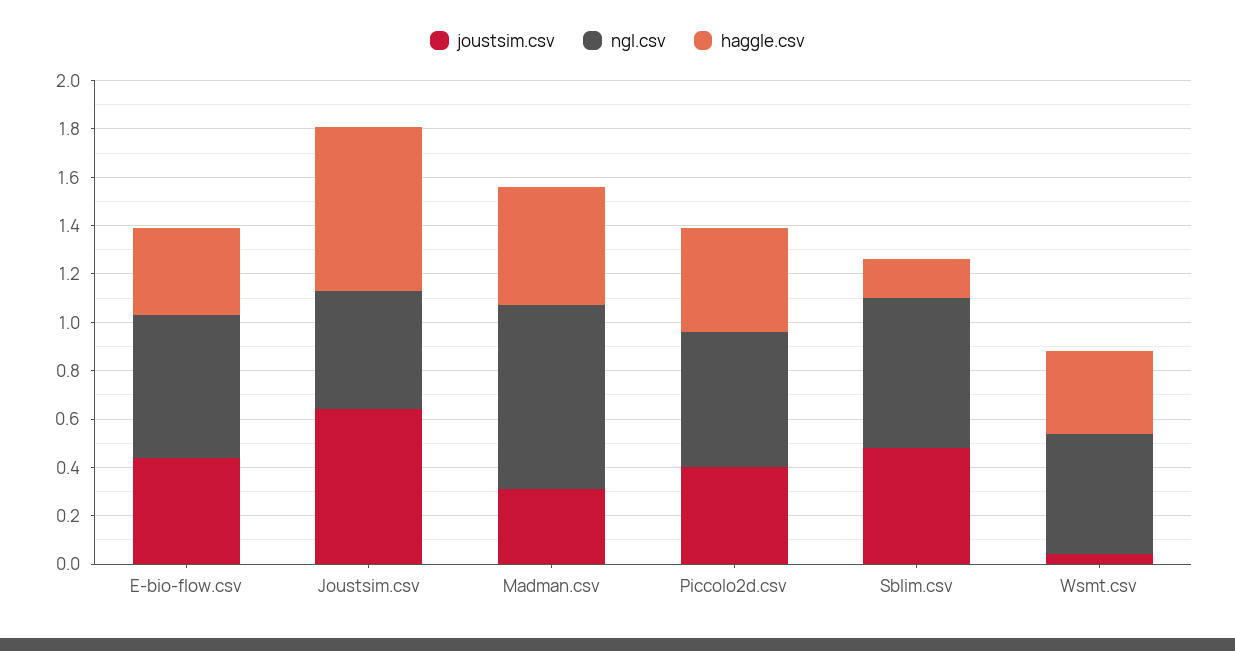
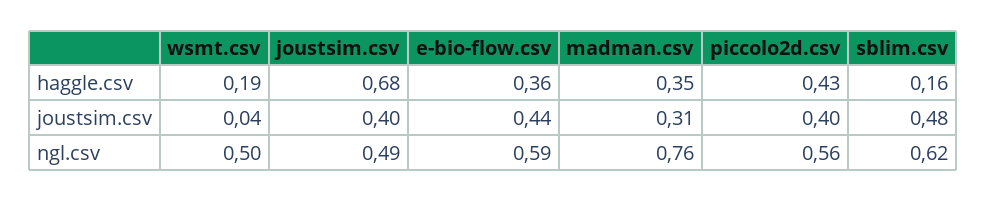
joustsim.csv, Joustsim.csv: 0.65 -> 0.4
haggle.csv, Madman.csv: 0.5 -> 0.35
haggle.csv, Wsmt.csv: 0.35 -> 0.19

